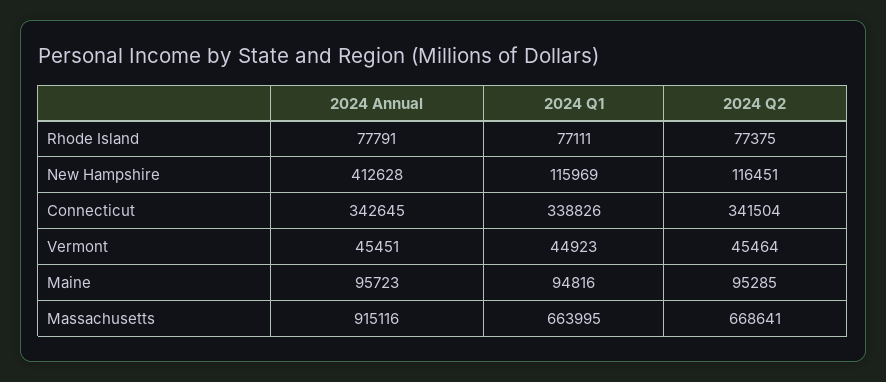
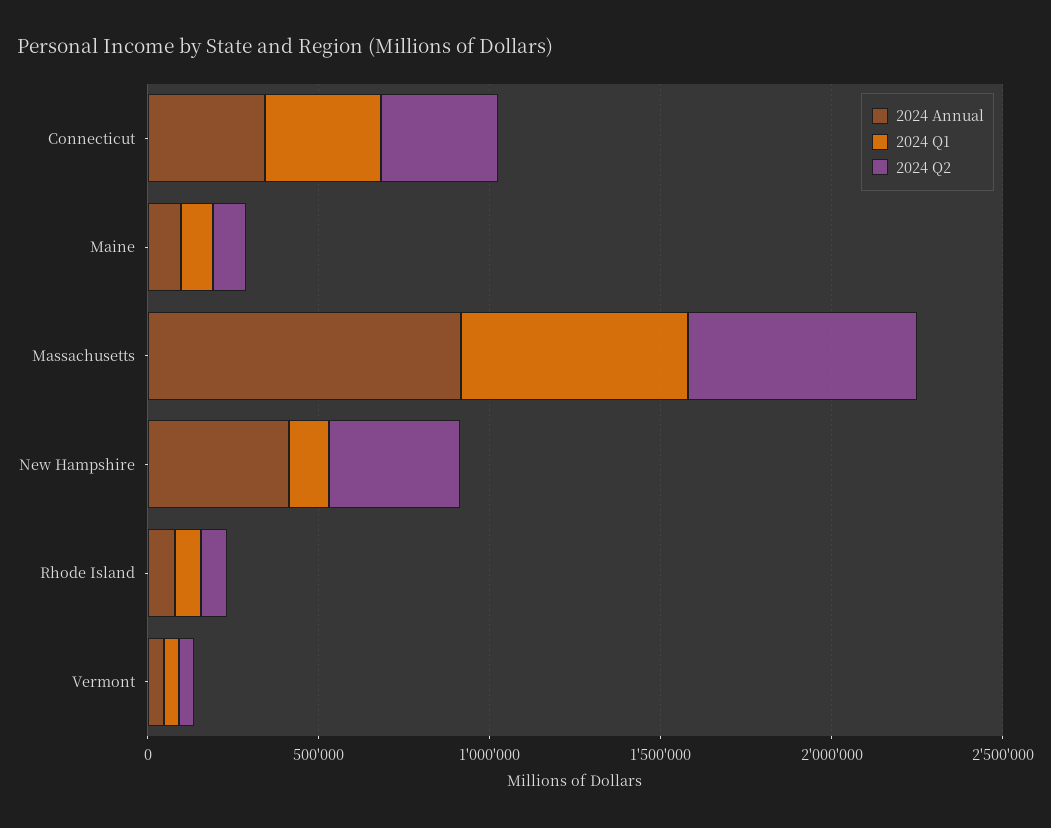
2024 Q2, New Hampshire: 116451 -> 400000

